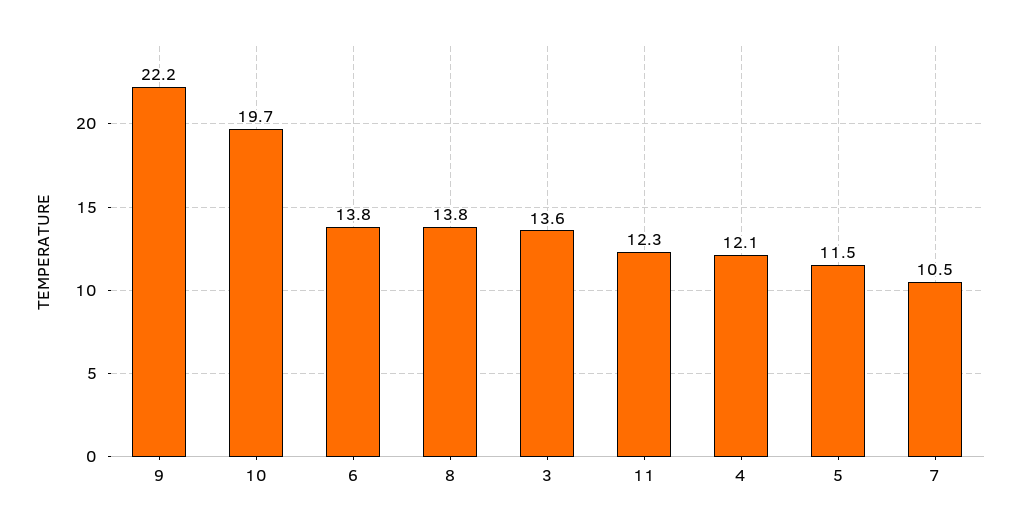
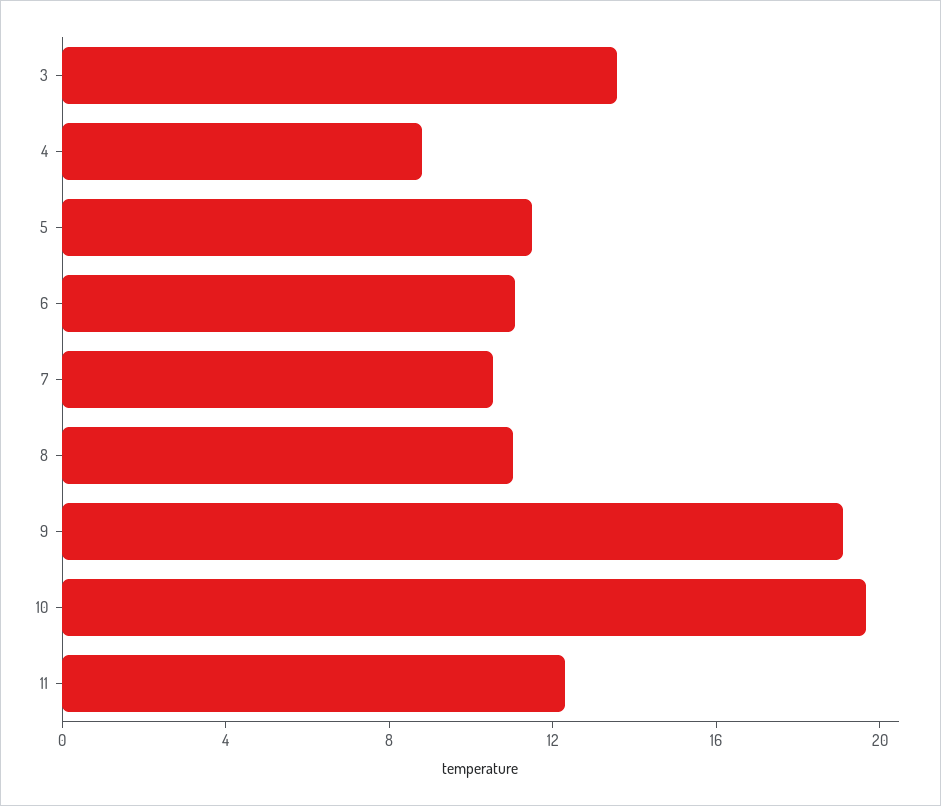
9: 22.2 -> 19
6: 13.8 -> 11
8: 13.8 -> 11
4: 12.1 -> 9

